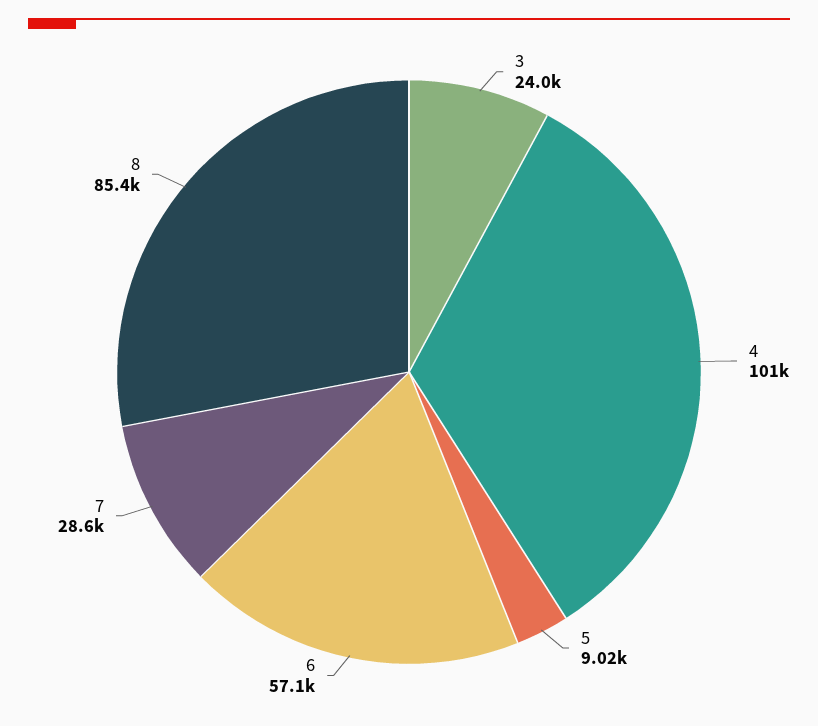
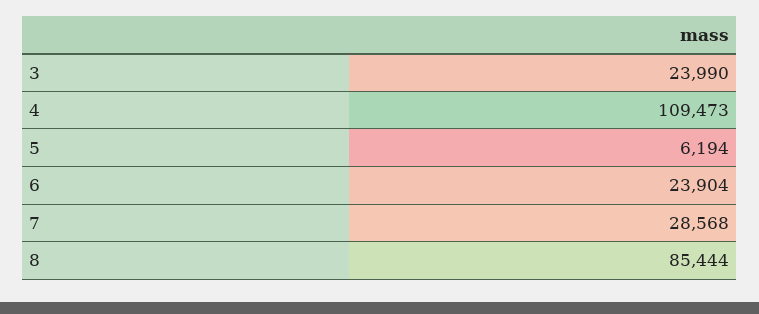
4: 101000 -> 109473
5: 9020 -> 6194
6: 57100 -> 23904

